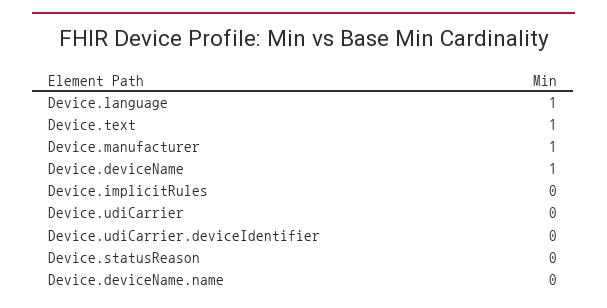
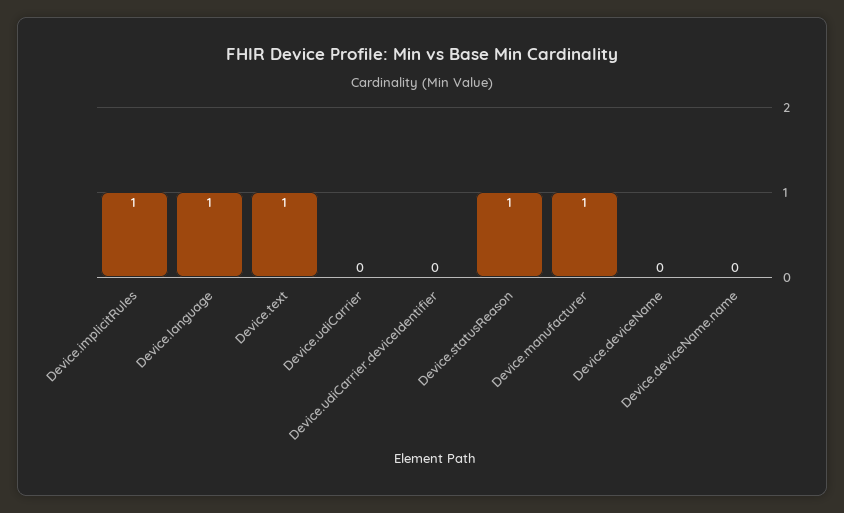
Device.deviceName: 1 -> 0
Device.implicitRules: 0 -> 1
Device.statusReason: 0 -> 1

